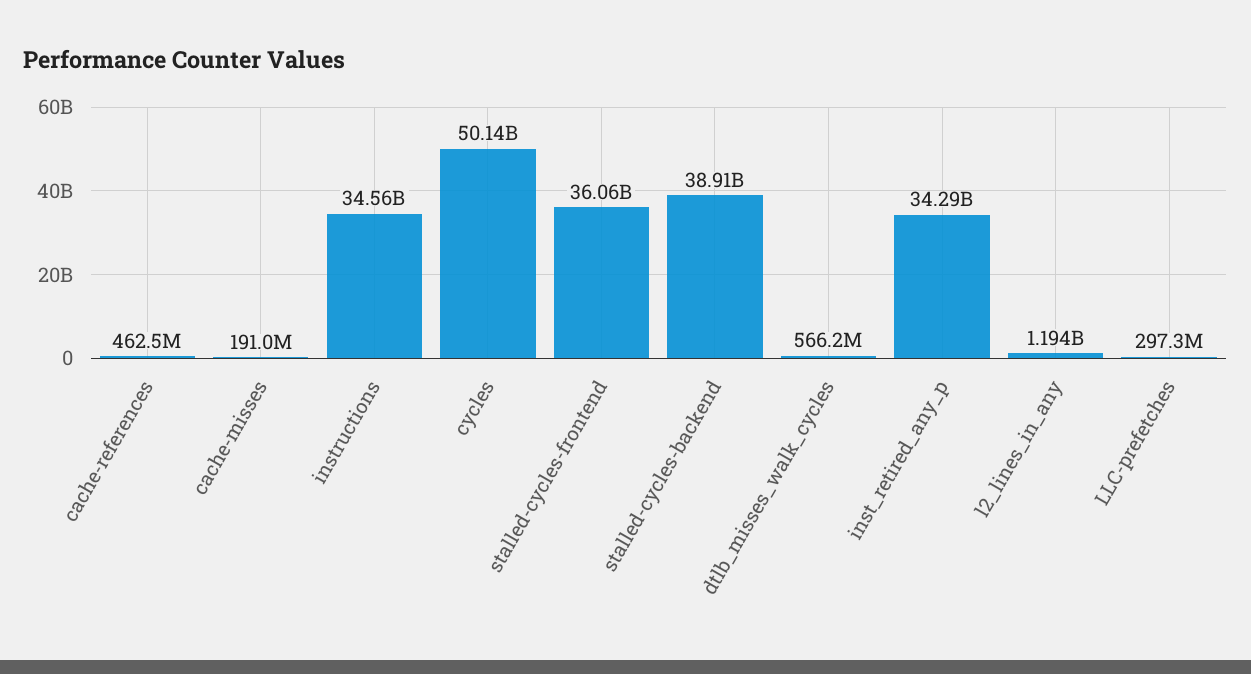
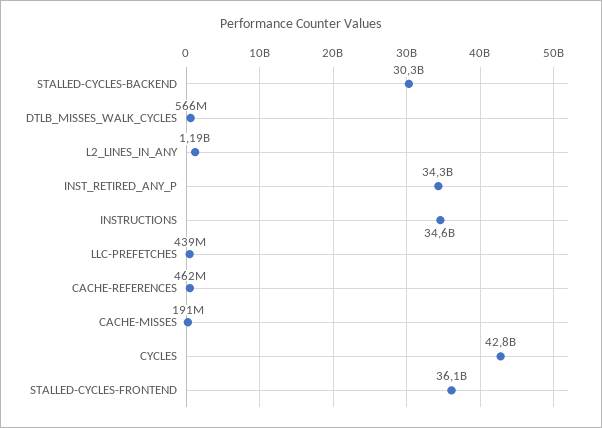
cycles: 50140000000 -> 42800000000
stalled-cycles-backend: 38910000000 -> 30300000000
LLC-prefetches: 297300000 -> 439000000

